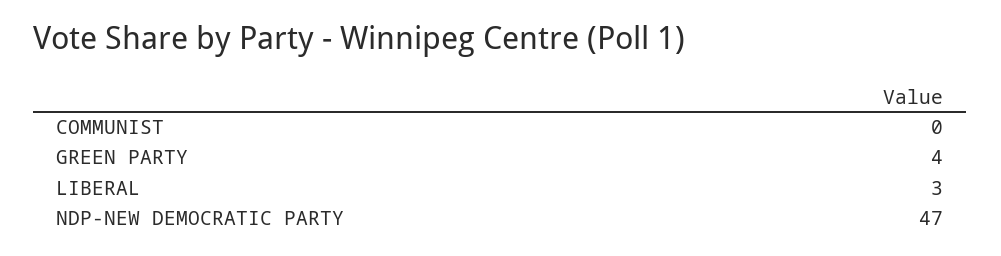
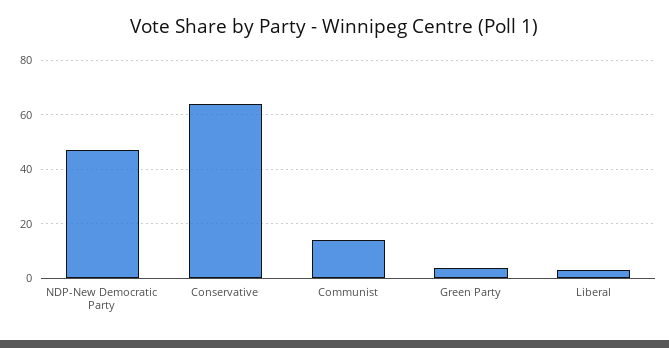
COMMUNIST: 0 -> 15
Conservative: none -> 65

